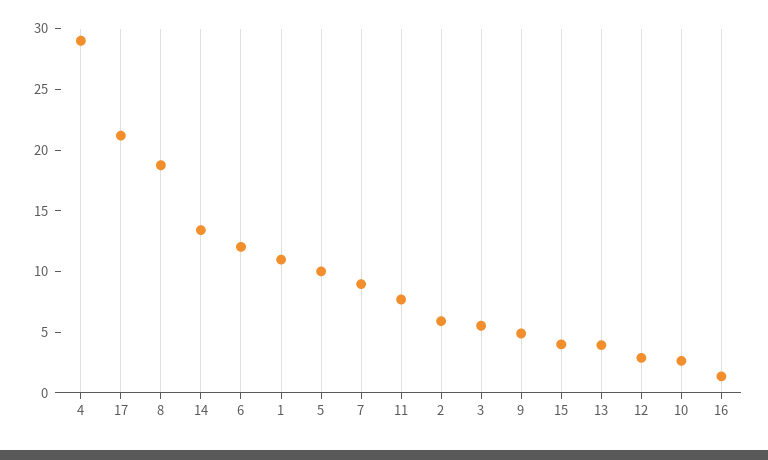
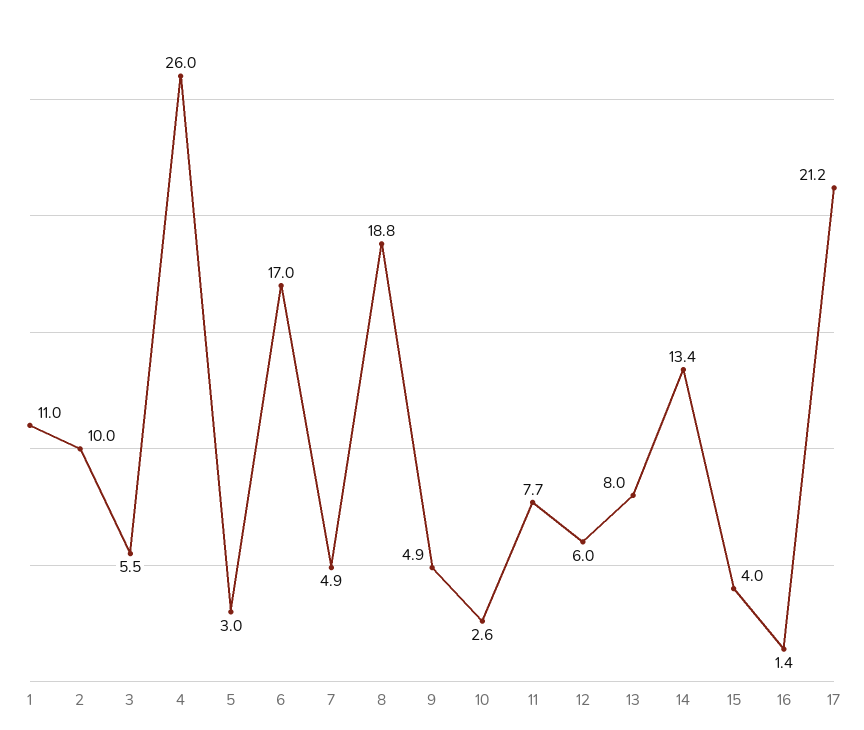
4: 29 -> 26
6: 12 -> 17
5: 10 -> 3
7: 9 -> 4.9
2: 6 -> 10
13: 4 -> 8
12: 3 -> 6

